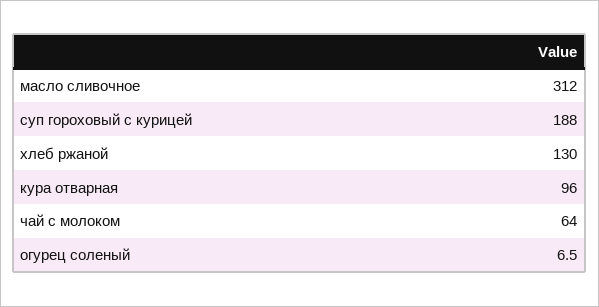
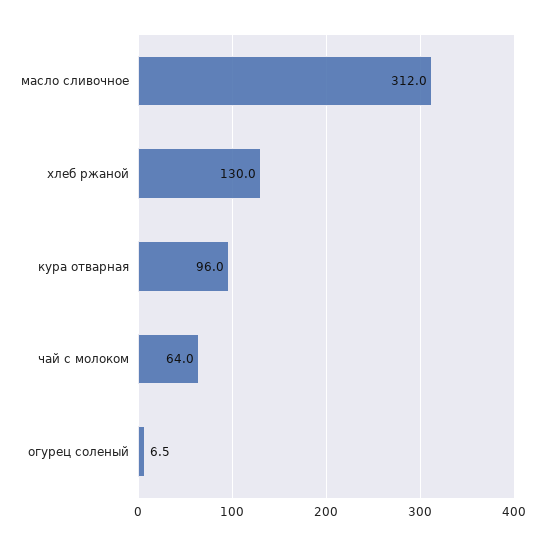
суп гороховый с курицей: 188 -> none

